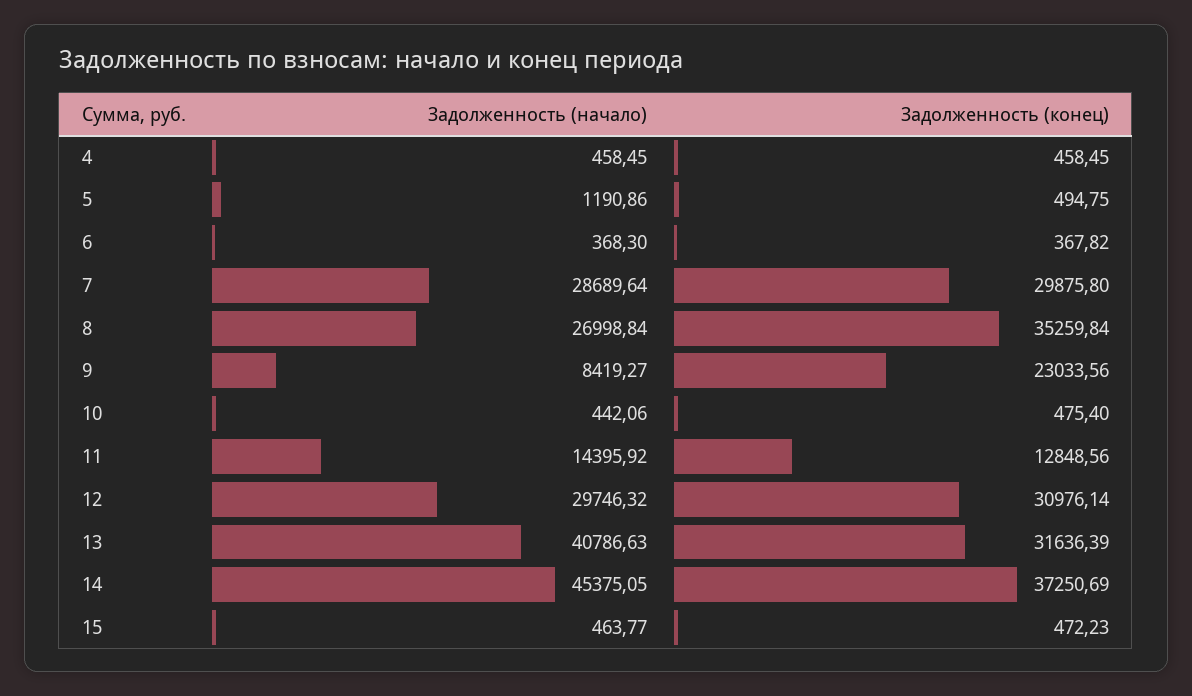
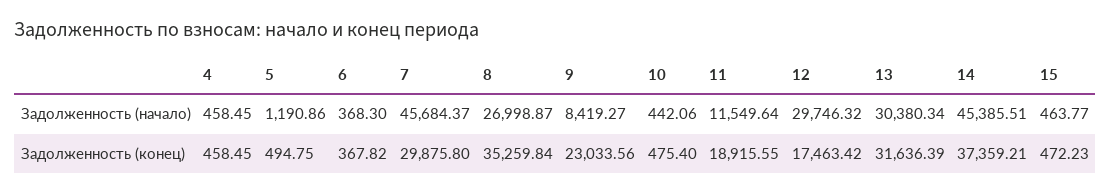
Задолженность (начало), 7: 28689.64 -> 45684.37
Задолженность (начало), 8: 26998.84 -> 26998.87
Задолженность (начало), 11: 14395.92 -> 11549.64
Задолженность (конец), 11: 12848.56 -> 18915.55
Задолженность (конец), 12: 30976.14 -> 17463.42
Задолженность (начало), 13: 40786.63 -> 30380.34
Задолженность (начало), 14: 45375.05 -> 45385.51
Задолженность (конец), 14: 37250.69 -> 37359.21

